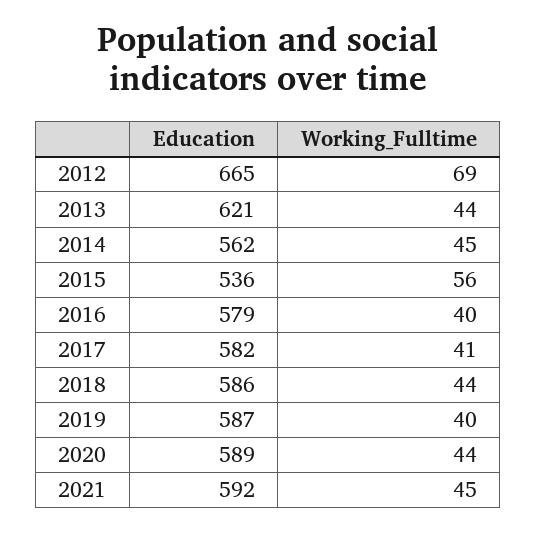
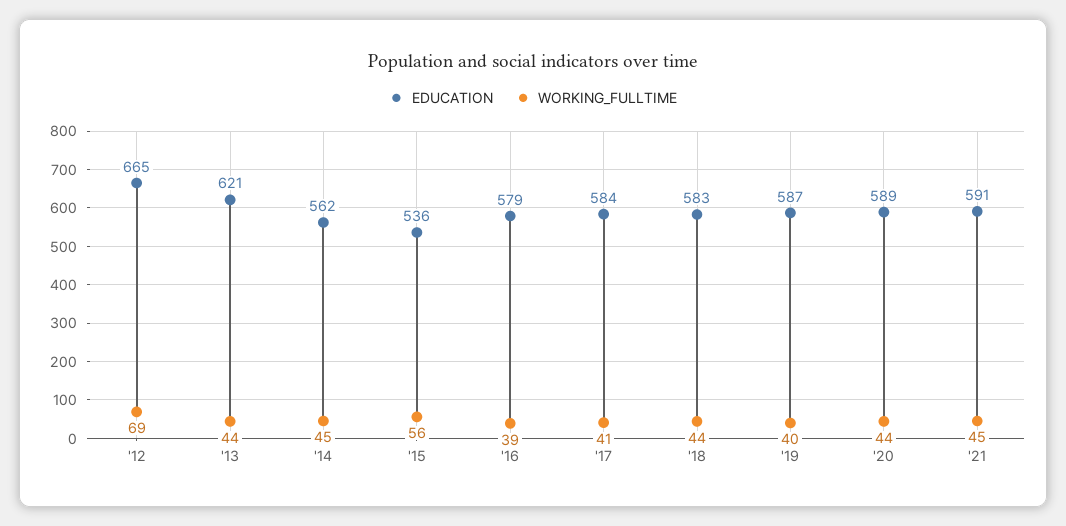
Working_Fulltime, 2016: 40 -> 39
Education, 2017: 582 -> 584
Education, 2018: 586 -> 583
Education, 2021: 592 -> 591

